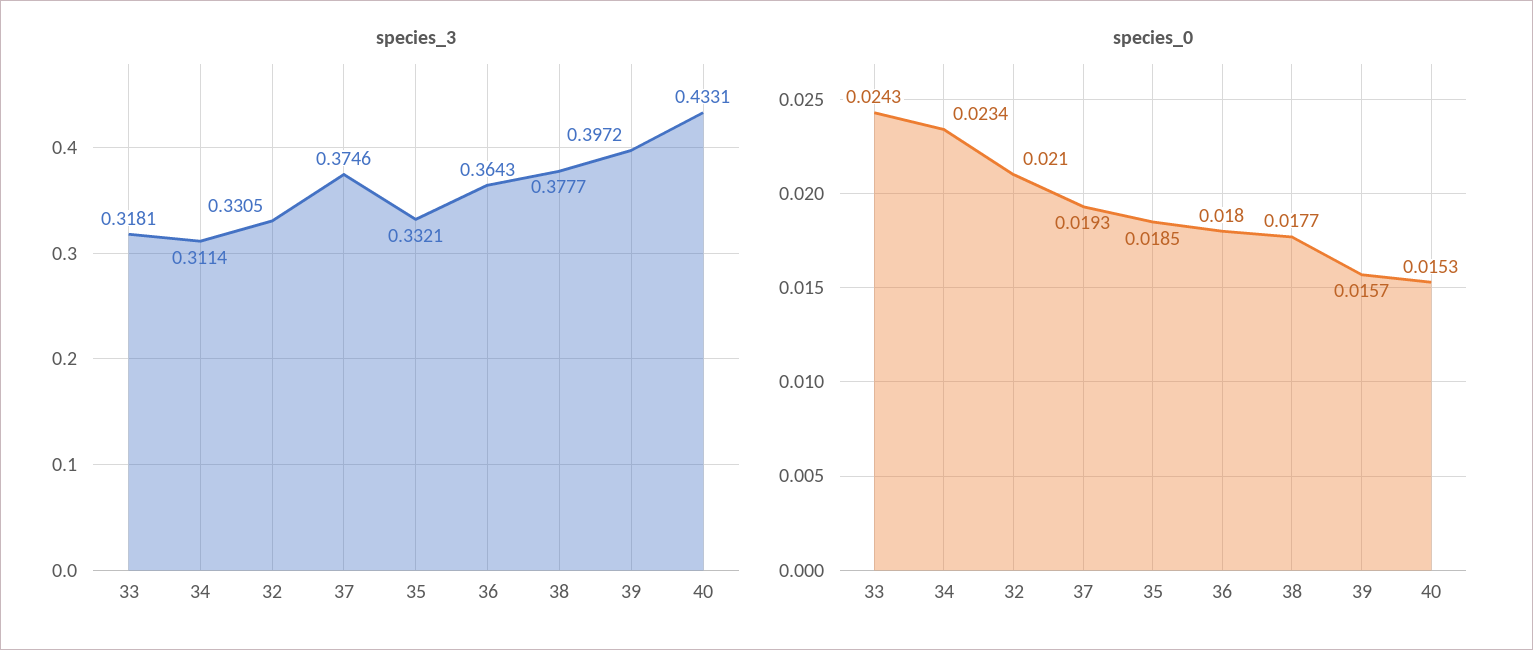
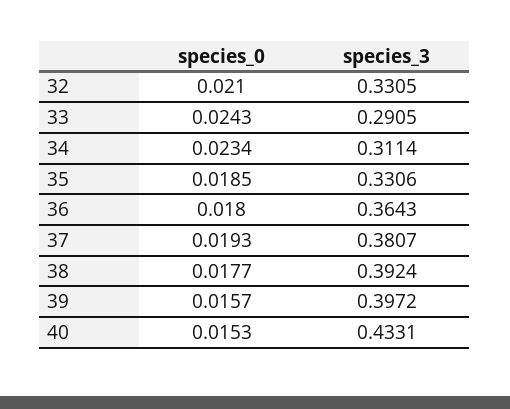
species_3, 33: 0.3181 -> 0.2905
species_3, 37: 0.3746 -> 0.3807
species_3, 35: 0.3321 -> 0.3306
species_3, 38: 0.3777 -> 0.3924

